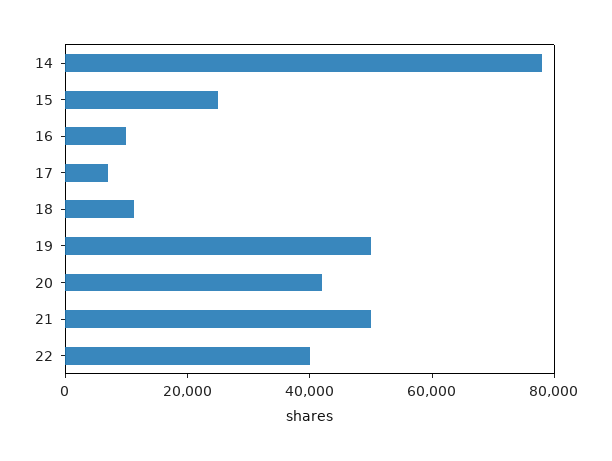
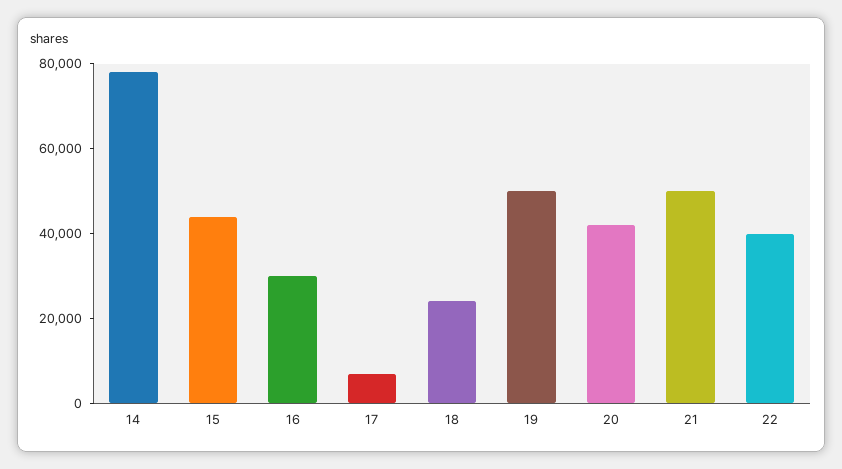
15: 25000 -> 45000
16: 10000 -> 30000
18: 10000 -> 25000

